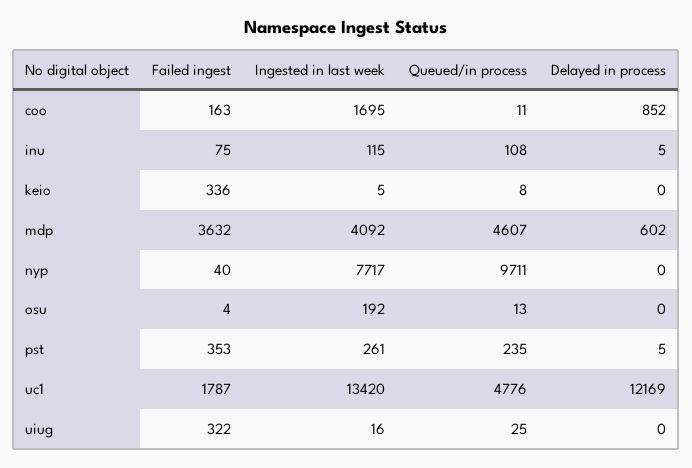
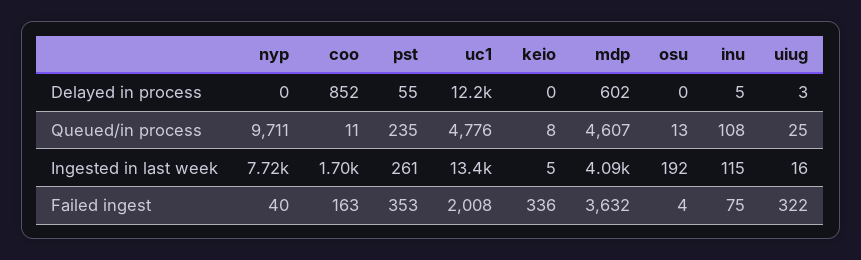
Delayed in process, pst: 5 -> 55
Failed ingest, uc1: 1787 -> 2008
Delayed in process, uiug: 0 -> 3

